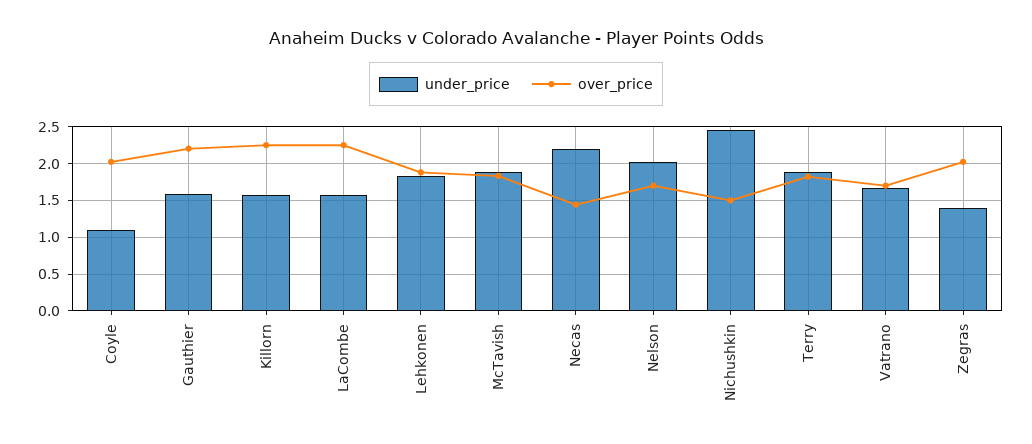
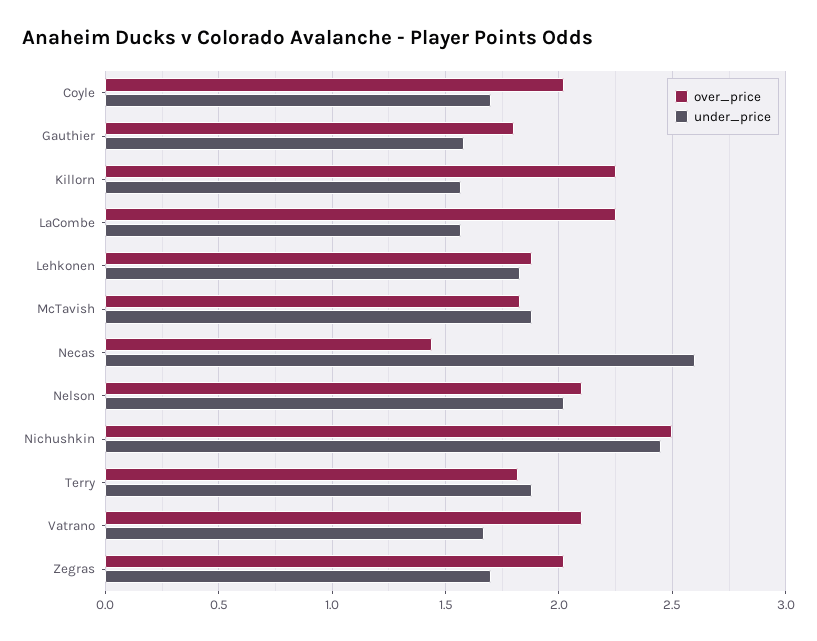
under_price, Coyle: 1.1 -> 1.7
over_price, Gauthier: 2.2 -> 1.8
under_price, Necas: 2.2 -> 2.6
over_price, Nelson: 1.7 -> 2.1
over_price, Nichushkin: 1.5 -> 2.5
over_price, Vatrano: 1.7 -> 2.1
under_price, Zegras: 1.4 -> 1.7

